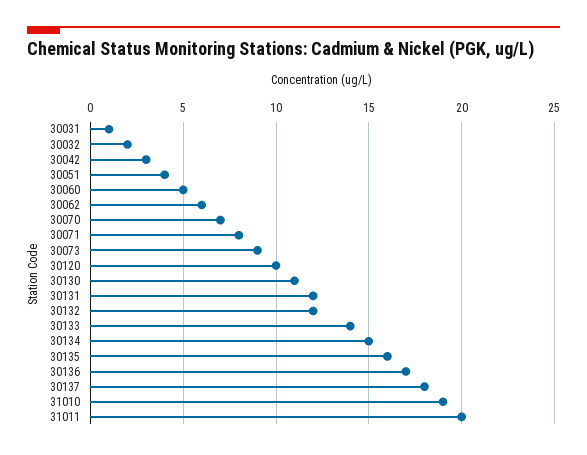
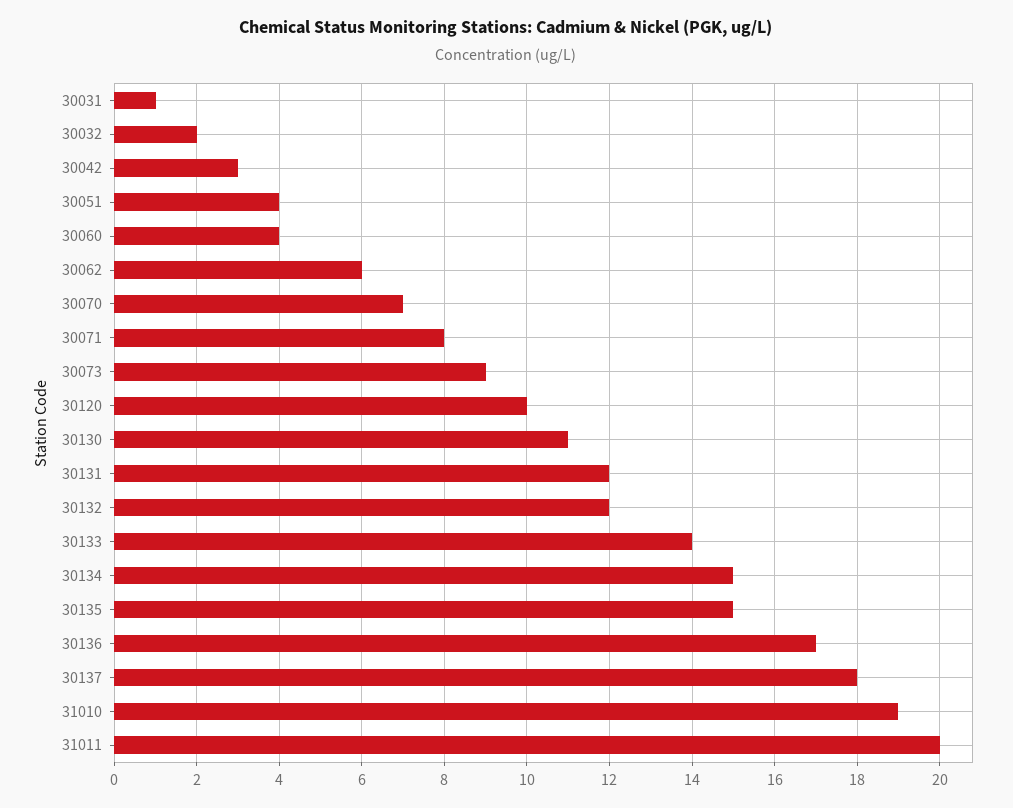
30060: 5 -> 4
30135: 16 -> 15

